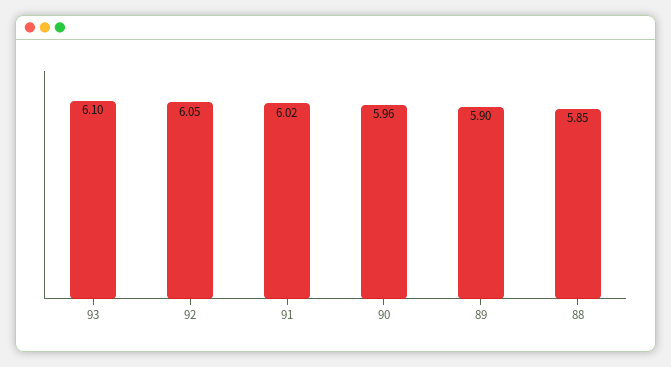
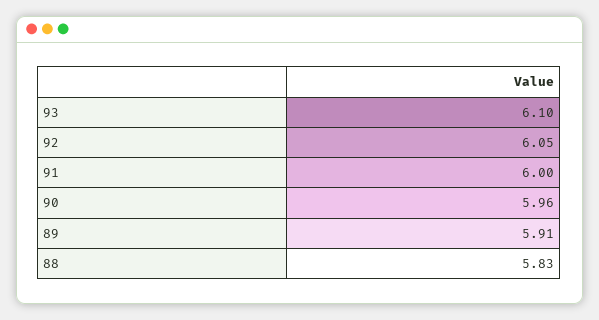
91: 6.02 -> 6
89: 5.9 -> 5.91
88: 5.85 -> 5.83

